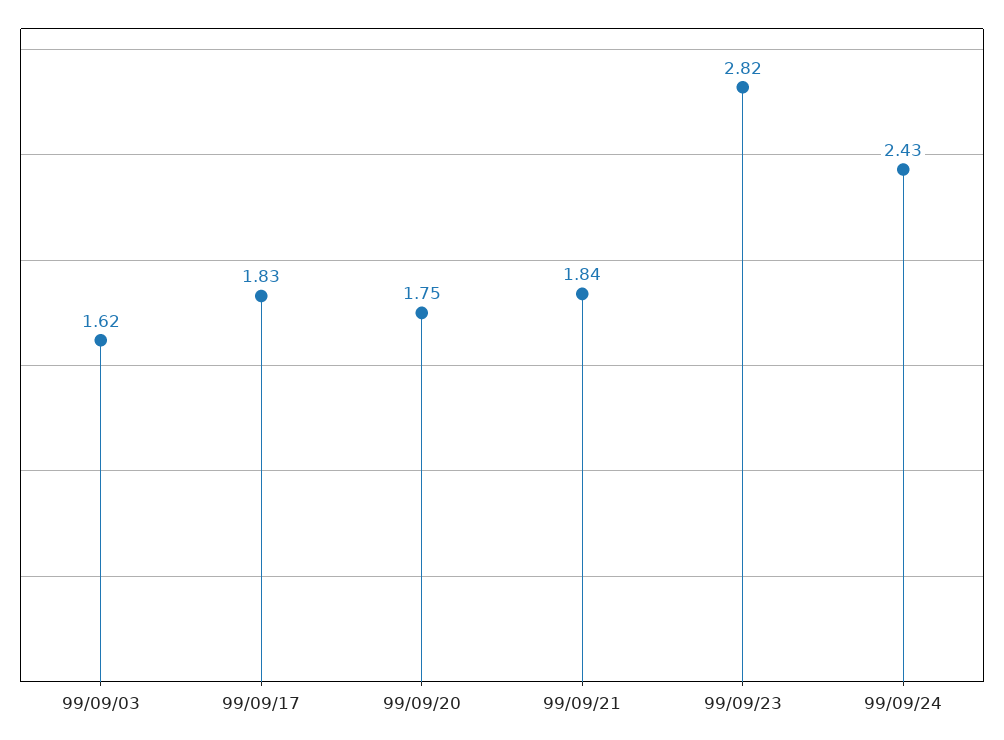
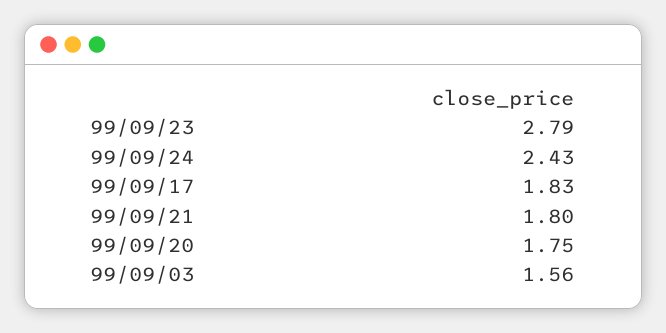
99/09/03: 1.62 -> 1.56
99/09/21: 1.84 -> 1.8
99/09/23: 2.82 -> 2.79

